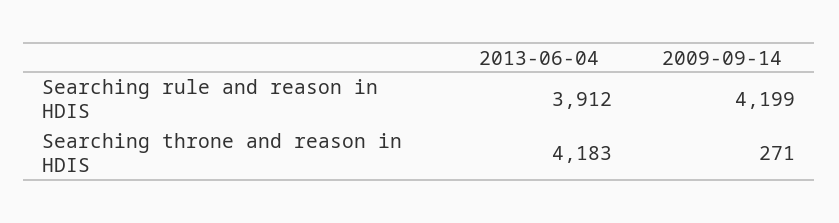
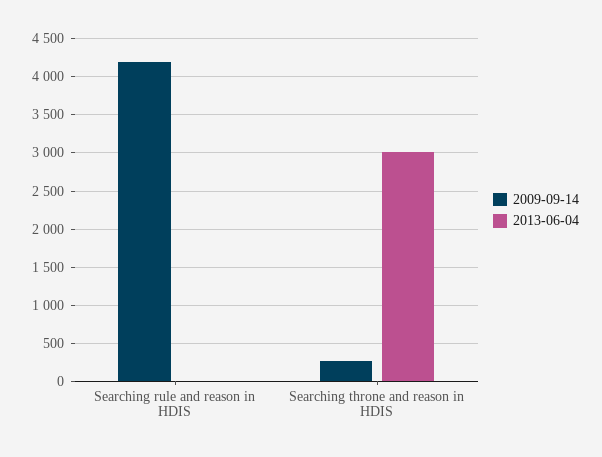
2013-06-04, Searching rule and reason in HDIS: 3912 -> 0
2013-06-04, Searching throne and reason in HDIS: 4183 -> 3000

